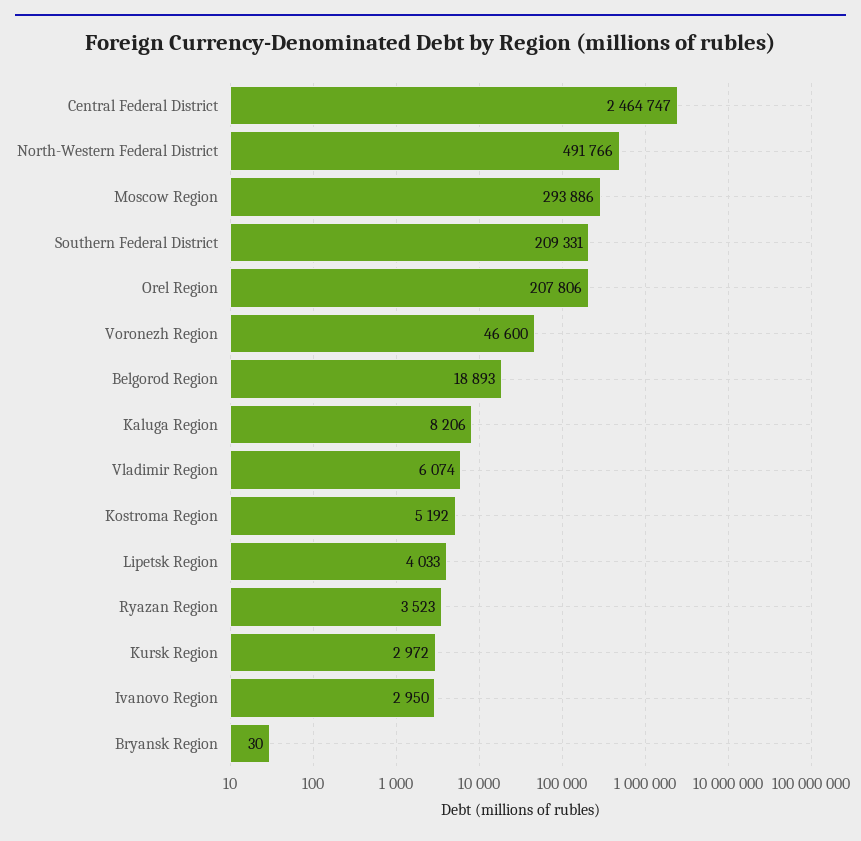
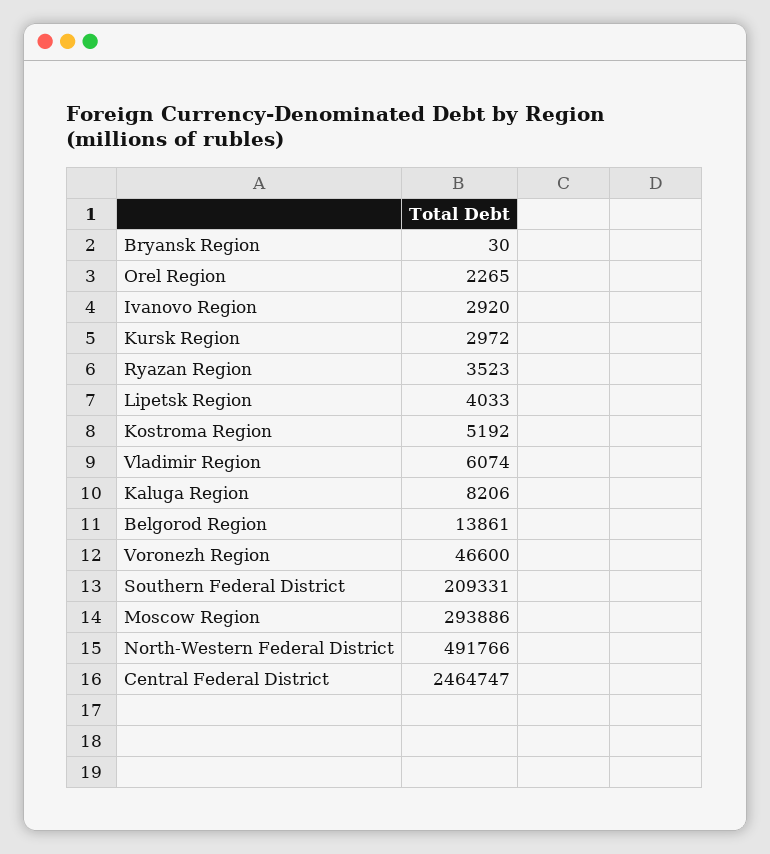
Orel Region: 207806 -> 2265
Belgorod Region: 18893 -> 13861
Ivanovo Region: 2950 -> 2920

